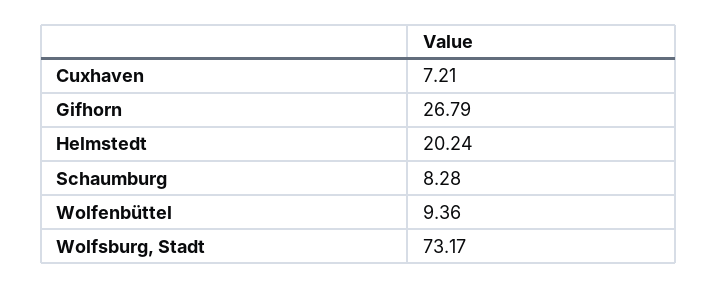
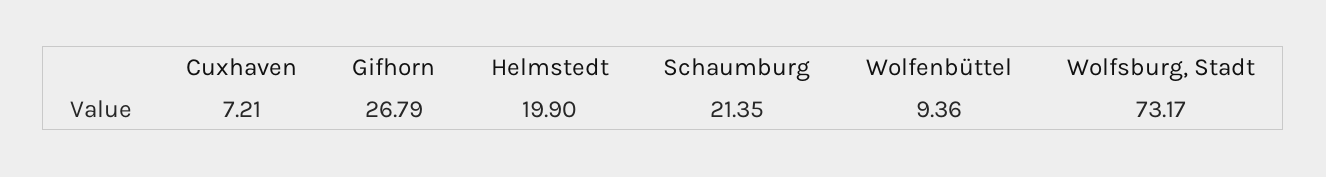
Helmstedt: 20.24 -> 19.9
Schaumburg: 8.28 -> 21.35

